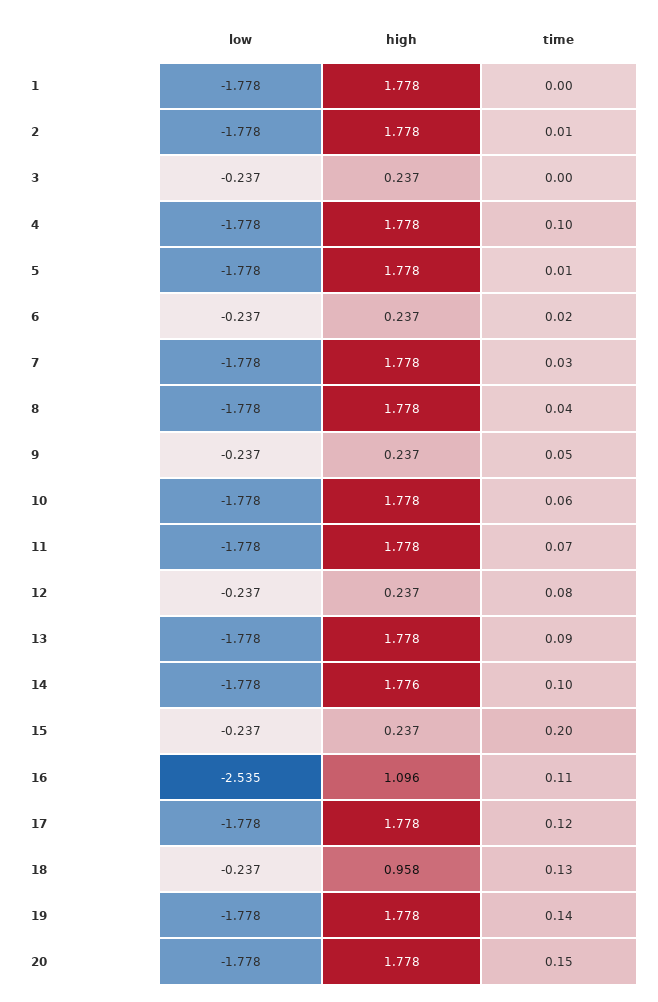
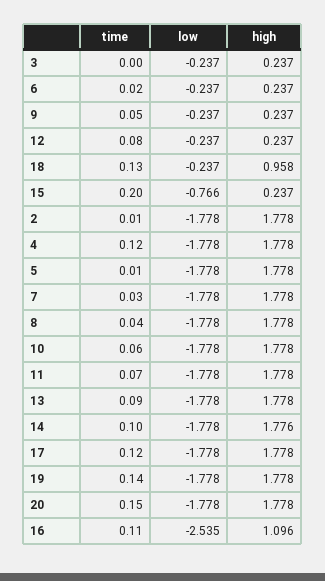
low, 1: -1.778 -> none
high, 1: 1.778 -> none
time, 1: 0 -> none
time, 4: 0.1 -> 0.12
low, 15: -0.237 -> -0.766

